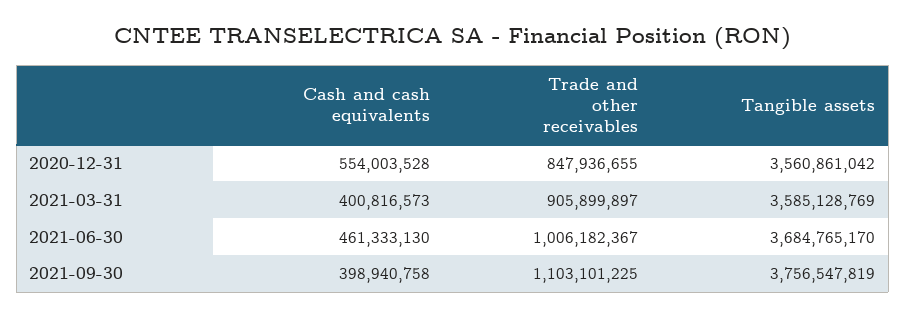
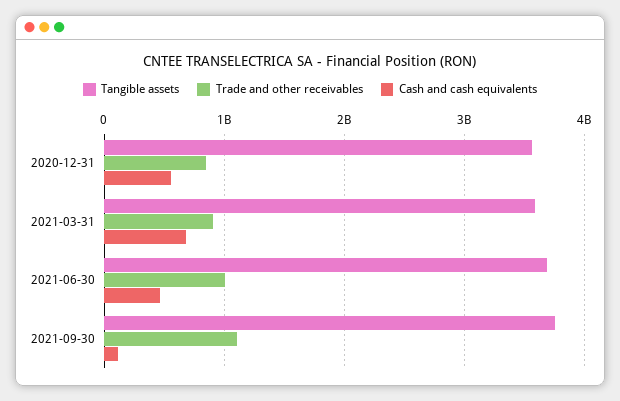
Cash and cash equivalents, 2021-03-31: 400816573 -> 700000000
Cash and cash equivalents, 2021-09-30: 398940758 -> 100000000

